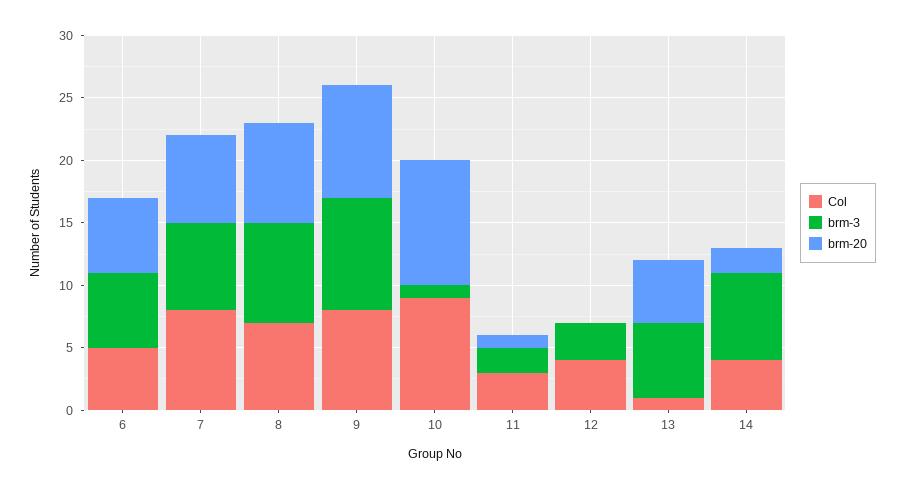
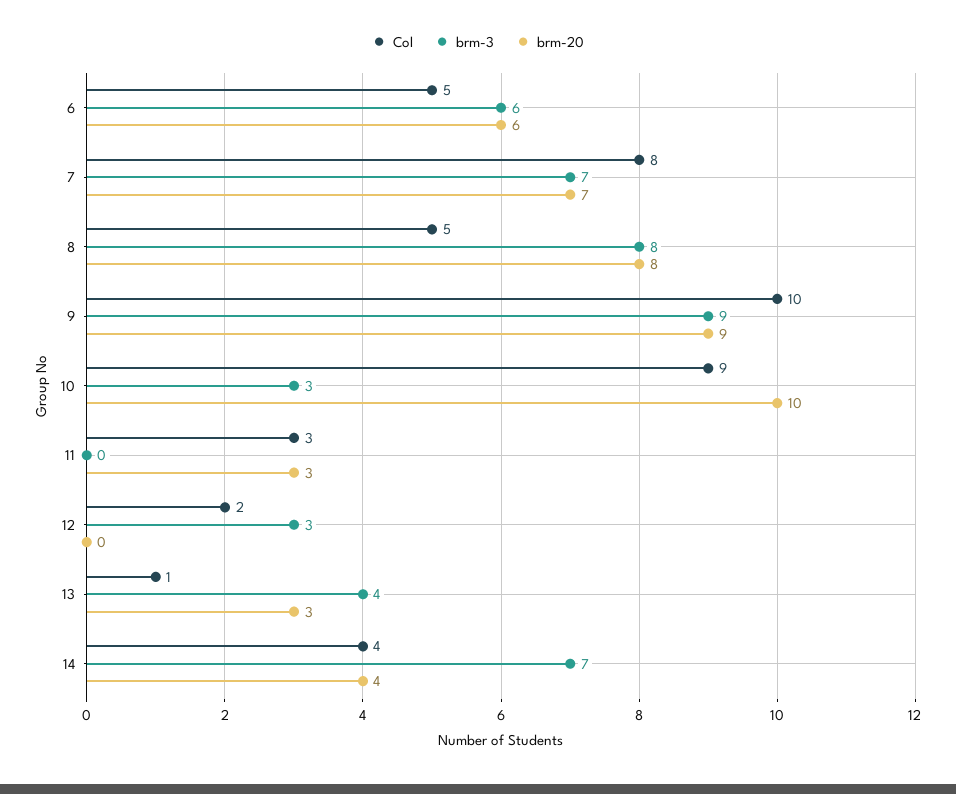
Col, 8: 7 -> 5
Col, 9: 8 -> 10
brm-3, 10: 1 -> 3
brm-3, 11: 2 -> 0
brm-20, 11: 1 -> 3
Col, 12: 4 -> 2
brm-3, 13: 6 -> 4
brm-20, 13: 5 -> 3
brm-20, 14: 2 -> 4

